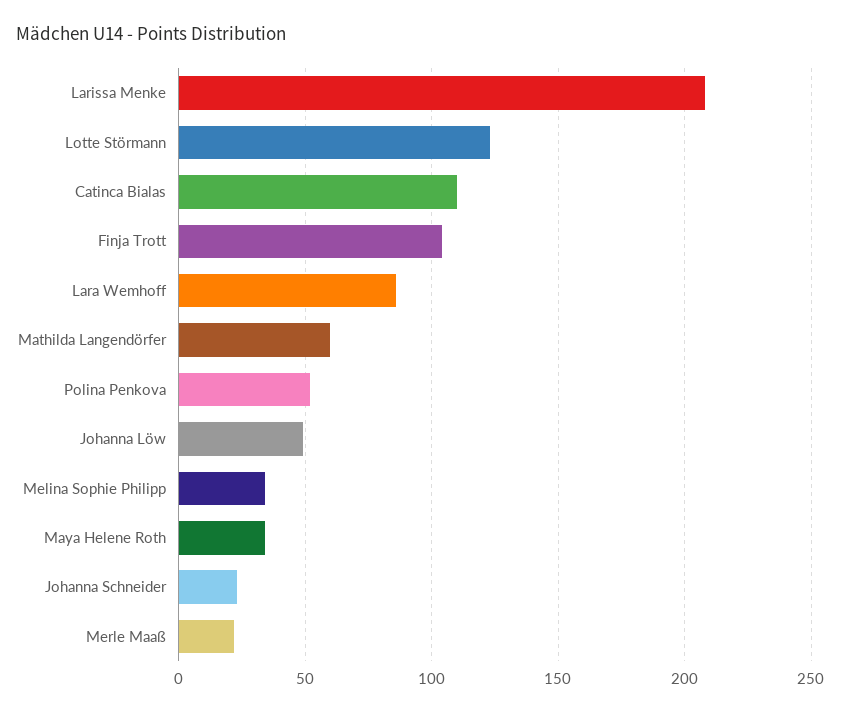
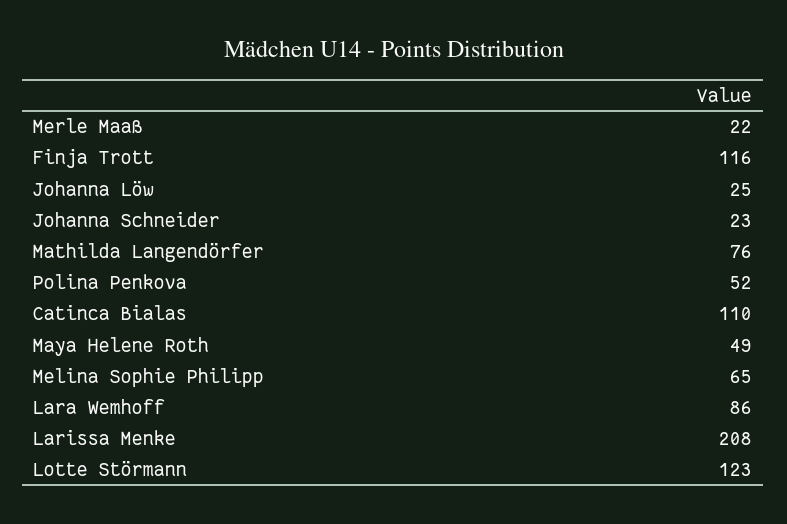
Finja Trott: 105 -> 116
Mathilda Langendörfer: 60 -> 76
Johanna Löw: 50 -> 25
Melina Sophie Philipp: 35 -> 65
Maya Helene Roth: 35 -> 49

